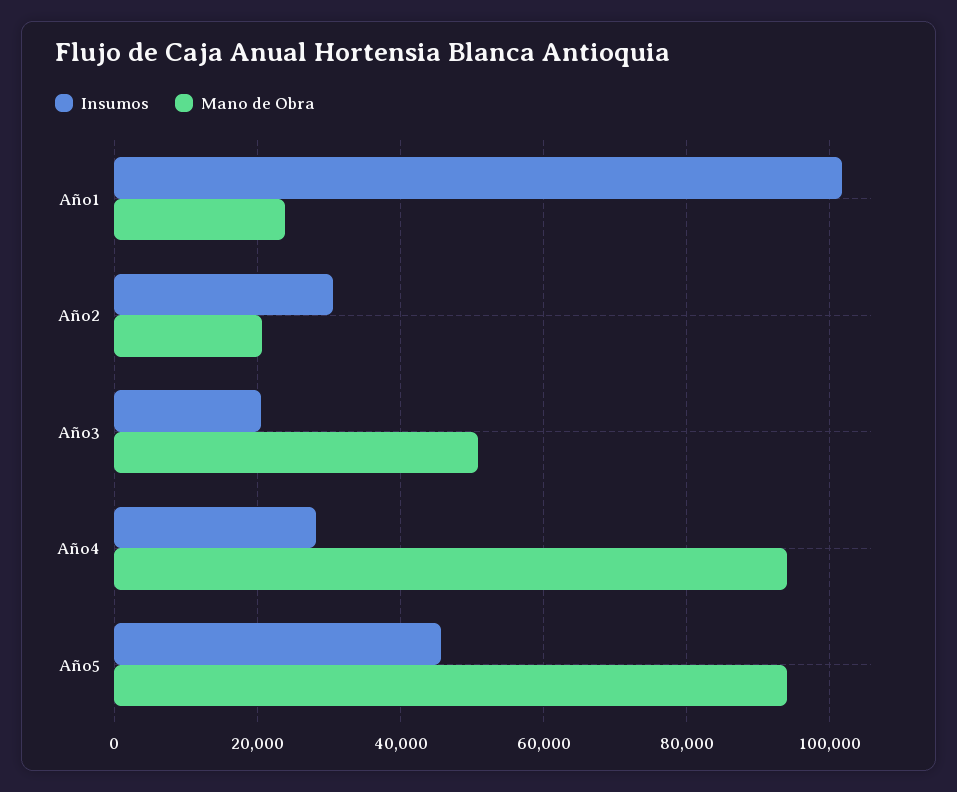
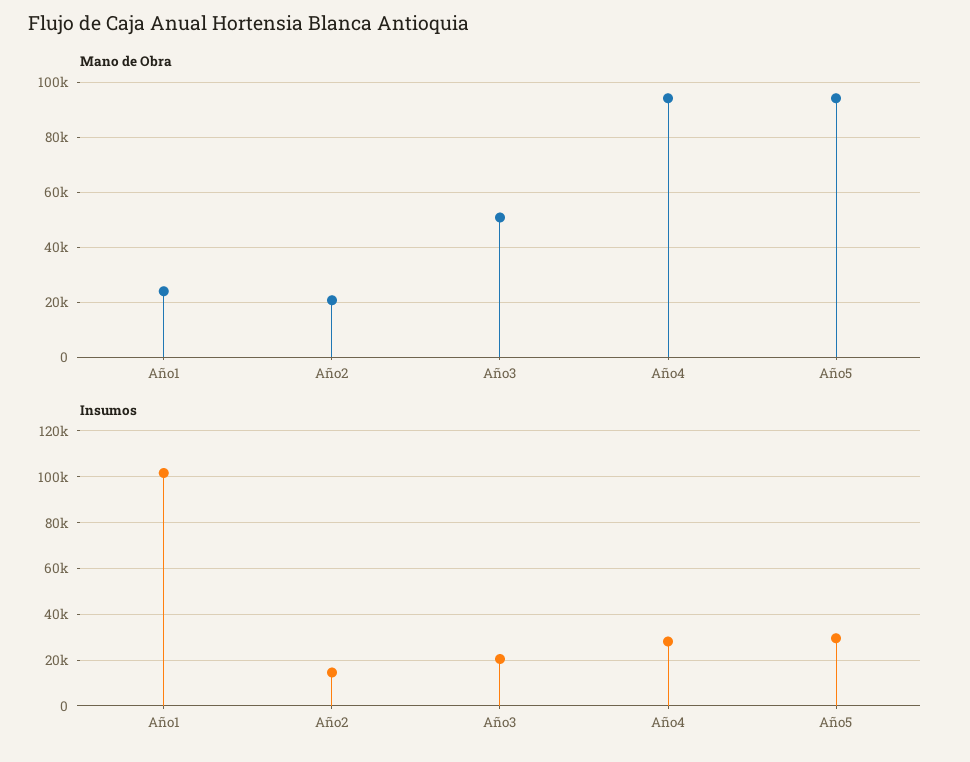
Insumos, Año2: 30000 -> 15000
Insumos, Año5: 46000 -> 30000

